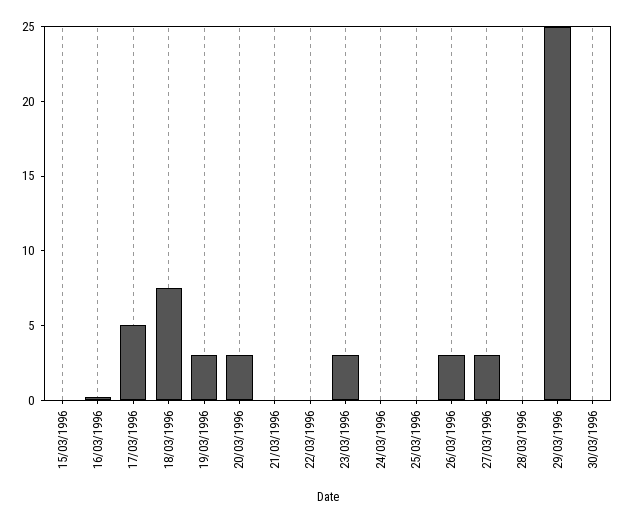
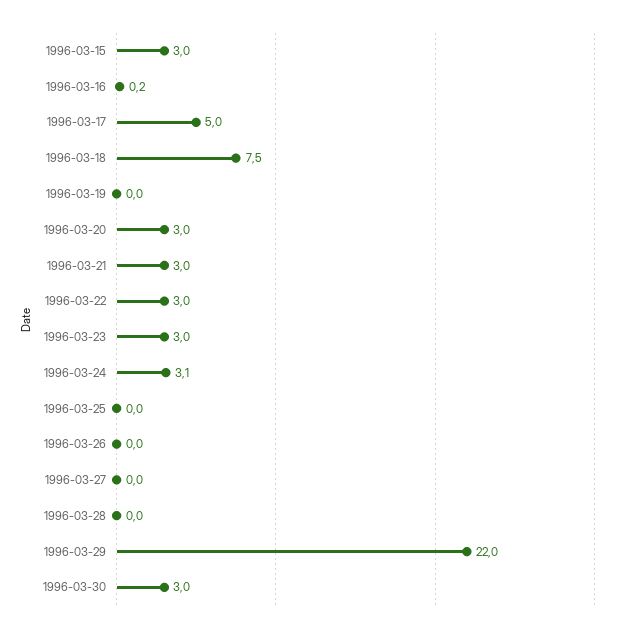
15/03/1996: 0 -> 3
19/03/1996: 3 -> 0
21/03/1996: 0 -> 3
22/03/1996: 0 -> 3
24/03/1996: 0 -> 3.1
26/03/1996: 3 -> 0
27/03/1996: 3 -> 0
29/03/1996: 25 -> 22
30/03/1996: 0 -> 3

